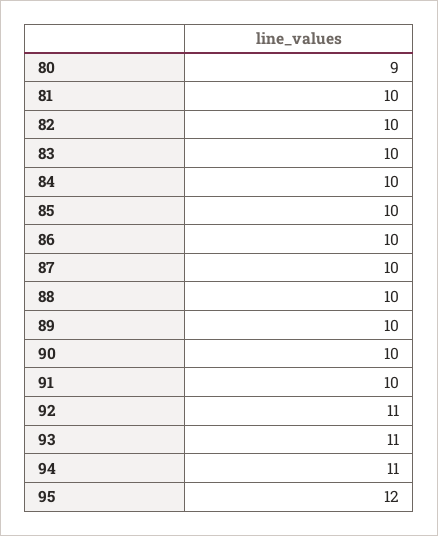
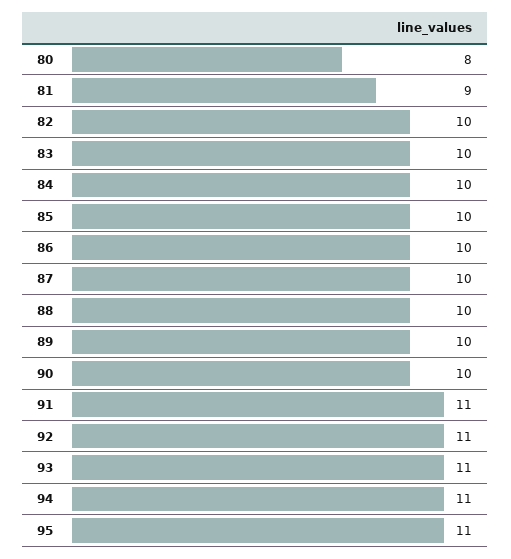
80: 9 -> 8
81: 10 -> 9
91: 10 -> 11
95: 12 -> 11

